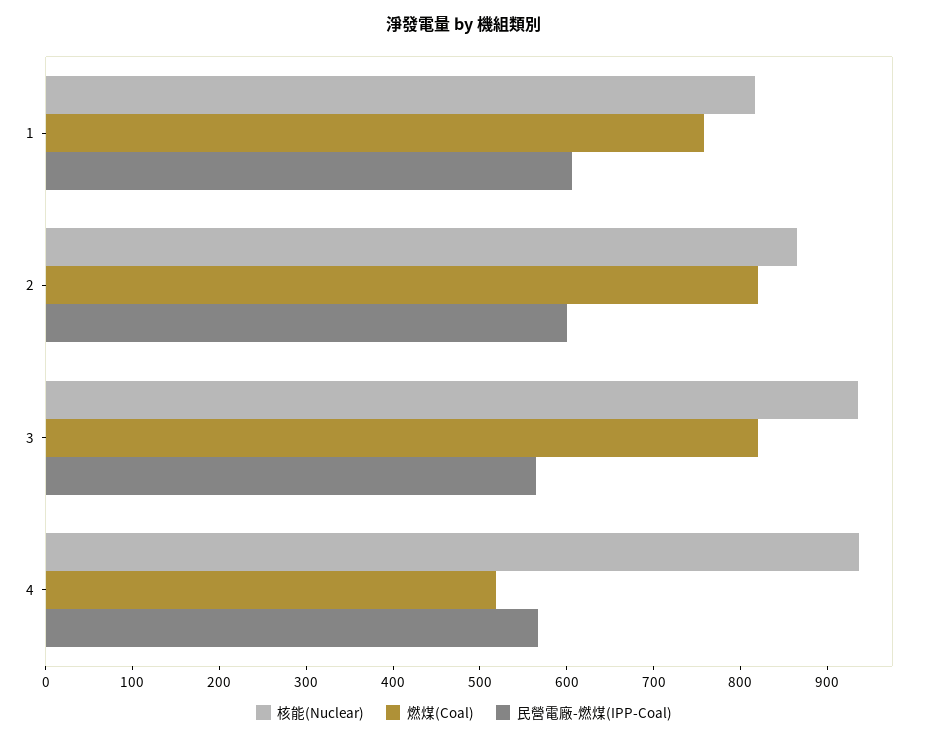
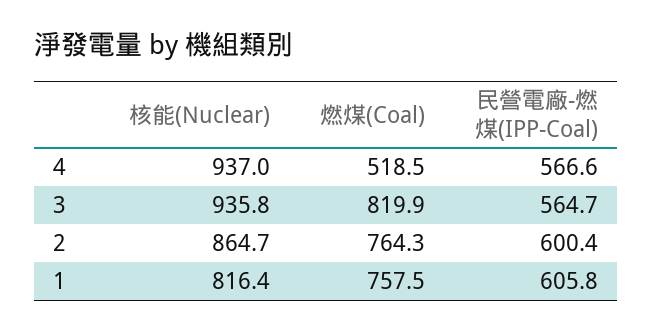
燃煤(Coal), 2: 820 -> 764.3

